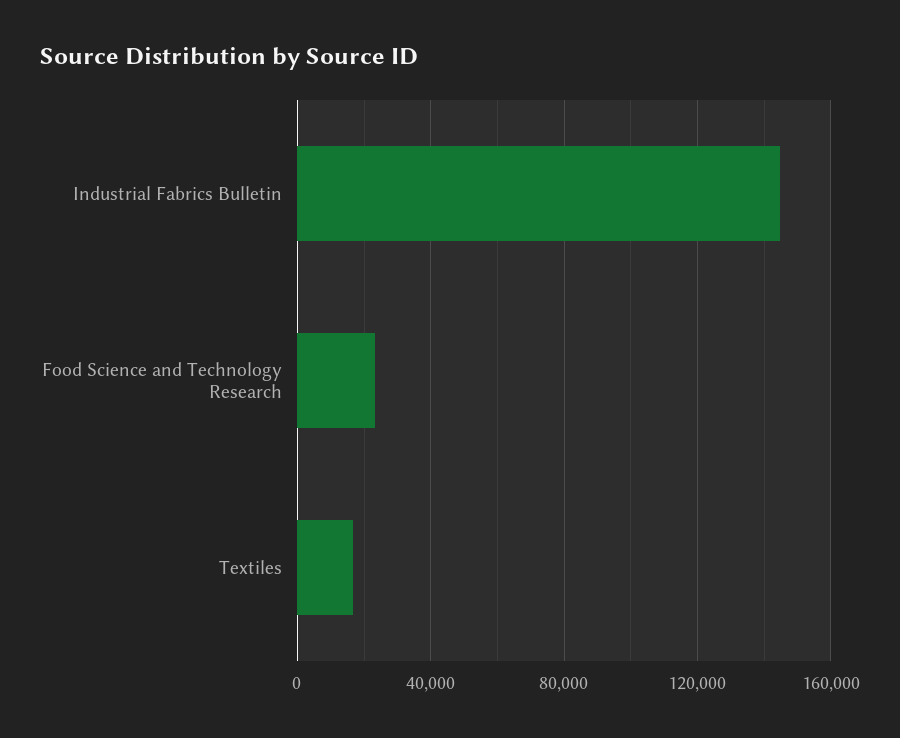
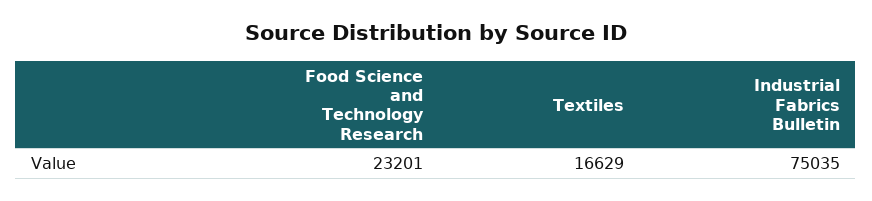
Industrial Fabrics Bulletin: 145000 -> 75035

